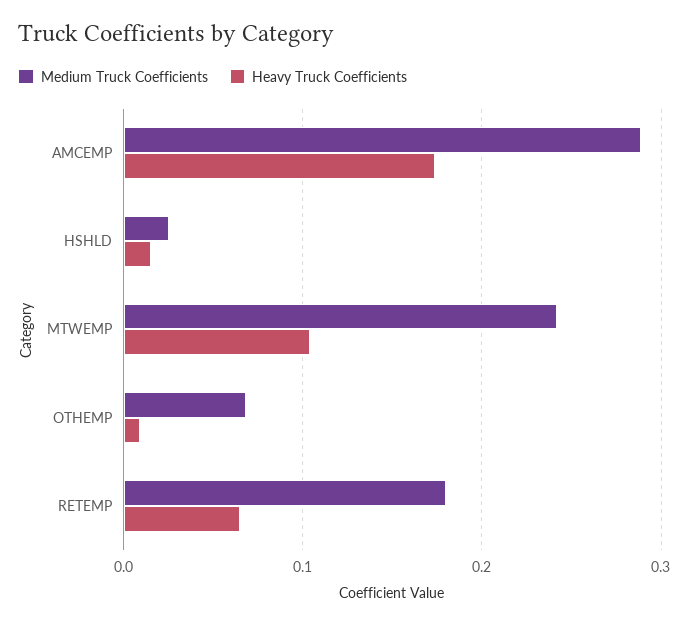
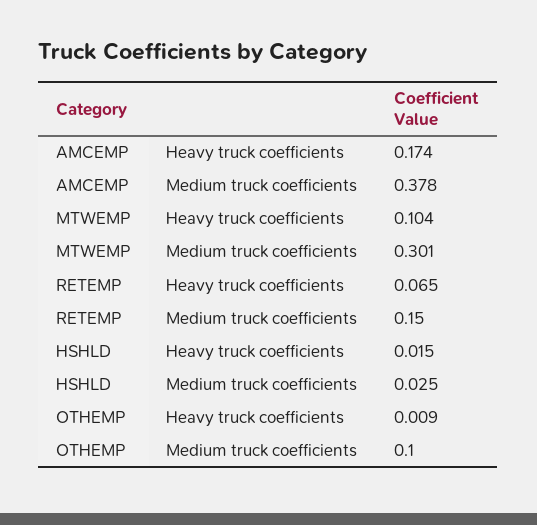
Medium Truck Coefficients, AMCEMP: 0.29 -> 0.378
Medium Truck Coefficients, MTWEMP: 0.24 -> 0.301
Medium Truck Coefficients, OTHEMP: 0.07 -> 0.1
Medium Truck Coefficients, RETEMP: 0.18 -> 0.15

